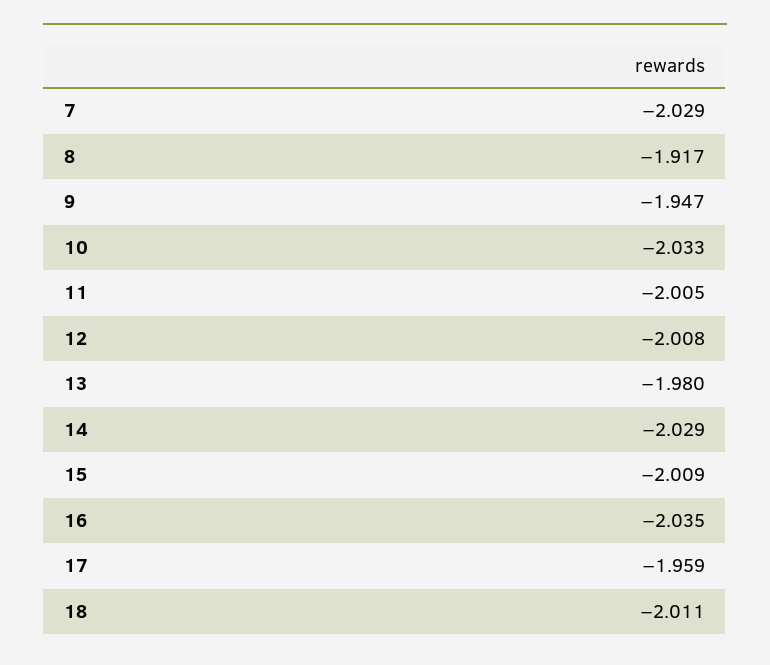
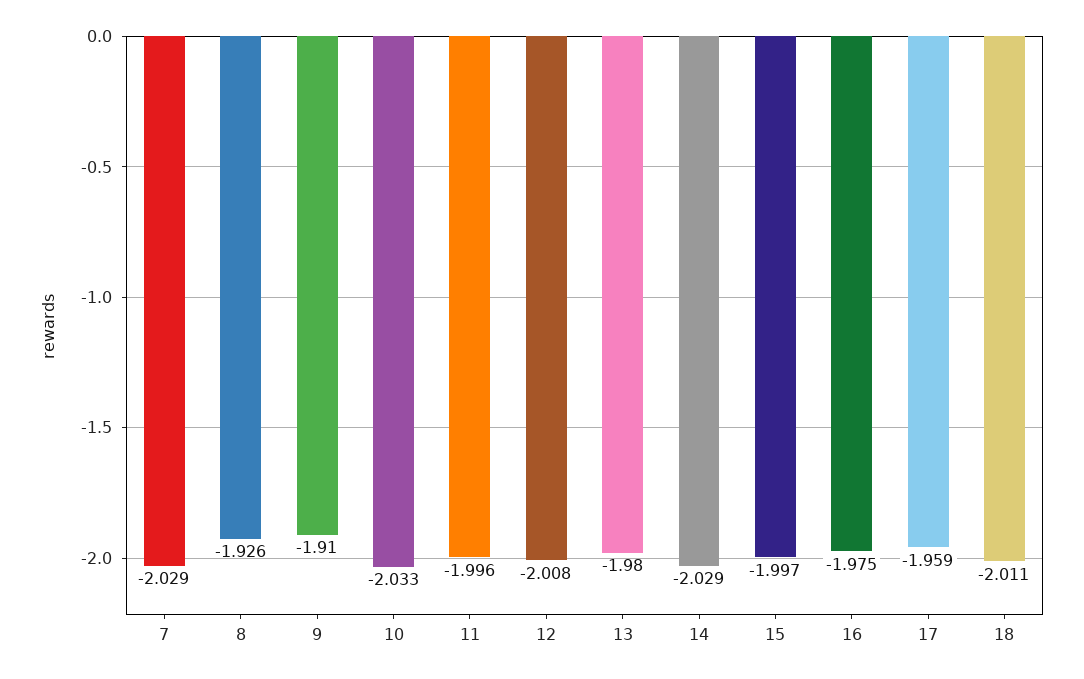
8: -1.917 -> -1.926
9: -1.947 -> -1.91
11: -2.005 -> -1.996
15: -2.009 -> -1.997
16: -2.035 -> -1.975

